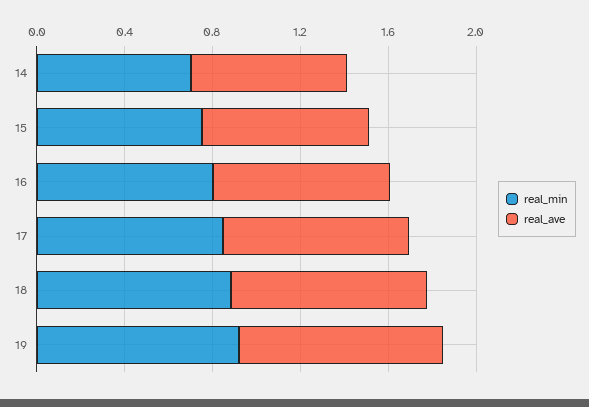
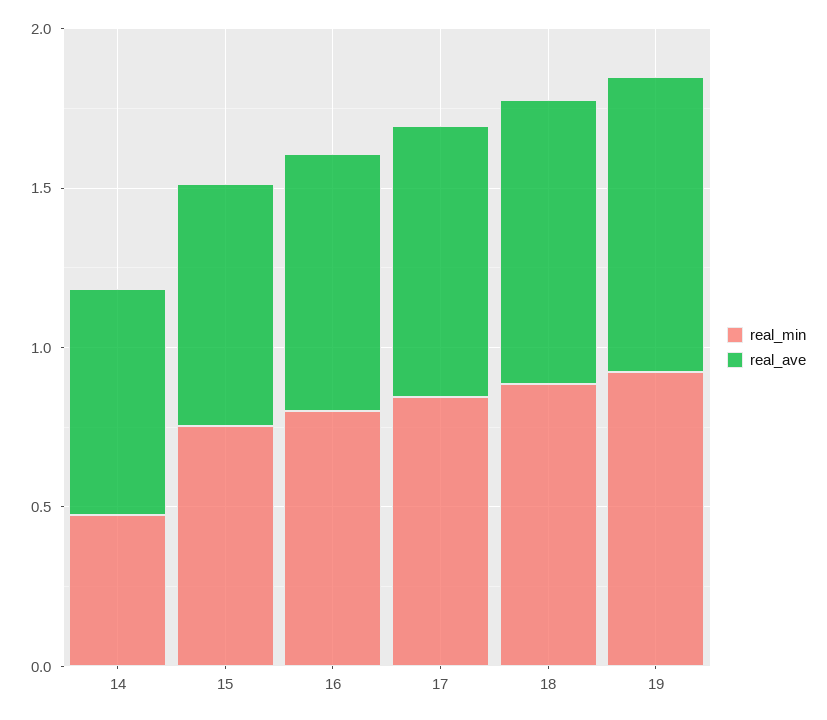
real_min, 14: 0.7 -> 0.5

